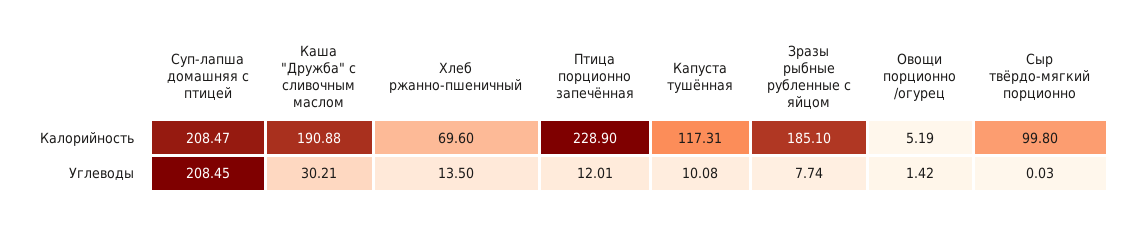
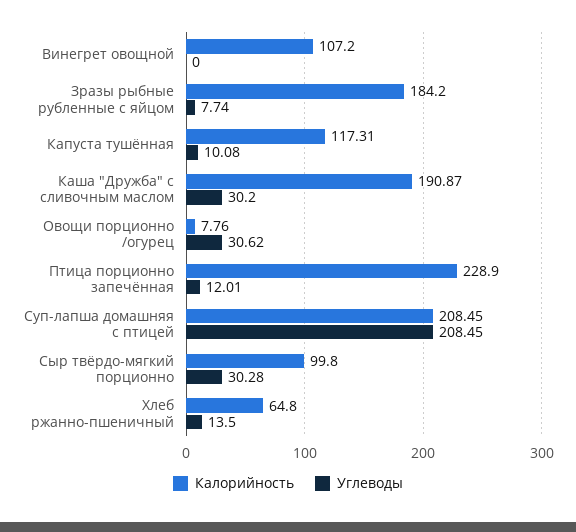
Калорийность, Суп-лапша домашняя с птицей: 208.47 -> 208.45
Калорийность, Каша "Дружба" с сливочным маслом: 190.88 -> 190.87
Калорийность, Хлеб ржанно-пшеничный: 69.6 -> 64.8
Калорийность, Зразы рыбные рубленные с яйцом: 185.1 -> 184.2
Калорийность, Овощи порционно /огурец: 5.19 -> 7.76
Углеводы, Каша "Дружба" с сливочным маслом: 30.21 -> 30.2
Углеводы, Овощи порционно /огурец: 1.42 -> 30.62
Углеводы, Сыр твёрдо-мягкий порционно: 0.03 -> 30.28
Калорийность, Винегрет овощной: none -> 107.2
Углеводы, Винегрет овощной: none -> 0

